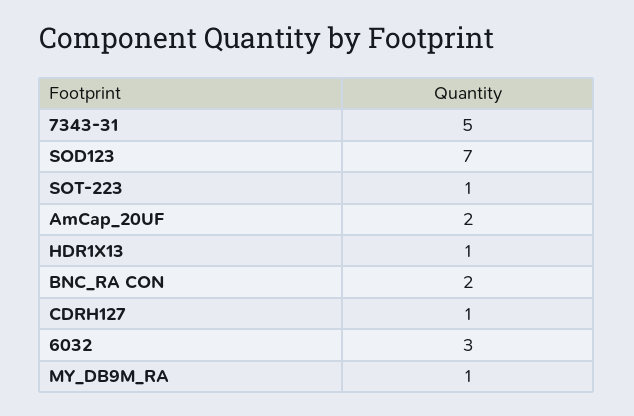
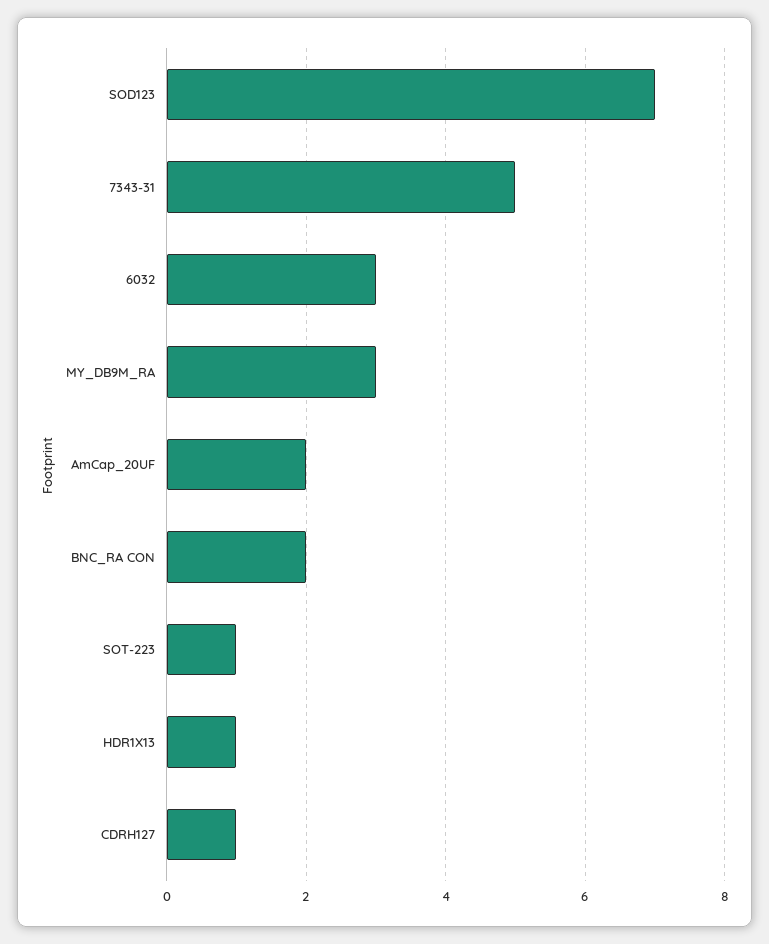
MY_DB9M_RA: 1 -> 3

